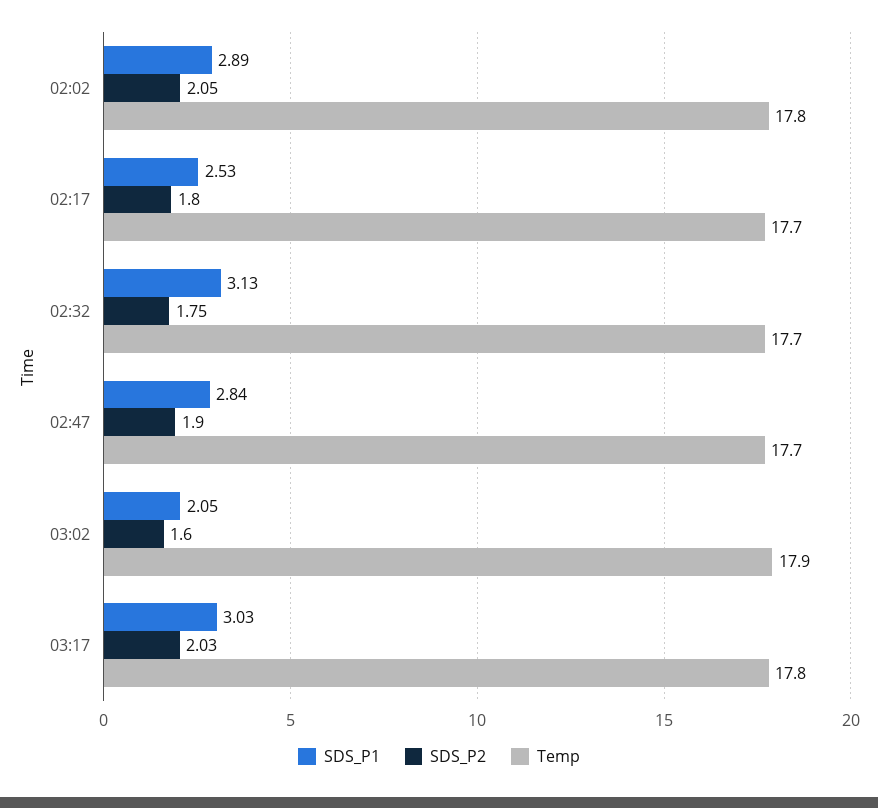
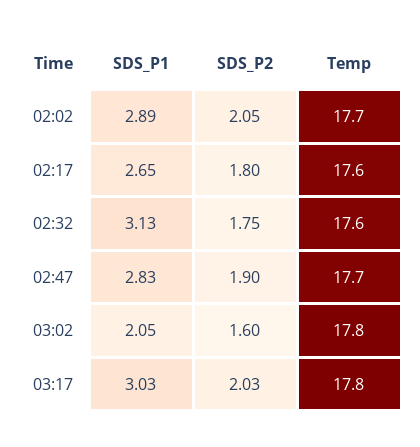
Temp, 02:02: 17.8 -> 17.7
SDS_P1, 02:17: 2.53 -> 2.65
Temp, 02:17: 17.7 -> 17.6
Temp, 02:32: 17.7 -> 17.6
SDS_P1, 02:47: 2.84 -> 2.83
Temp, 03:02: 17.9 -> 17.8

